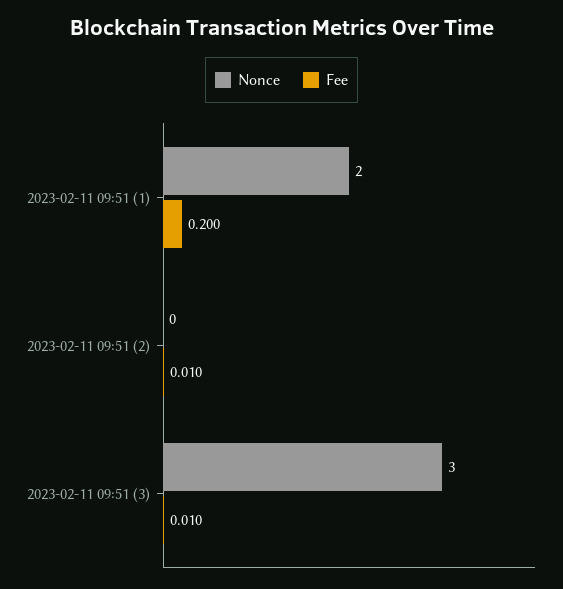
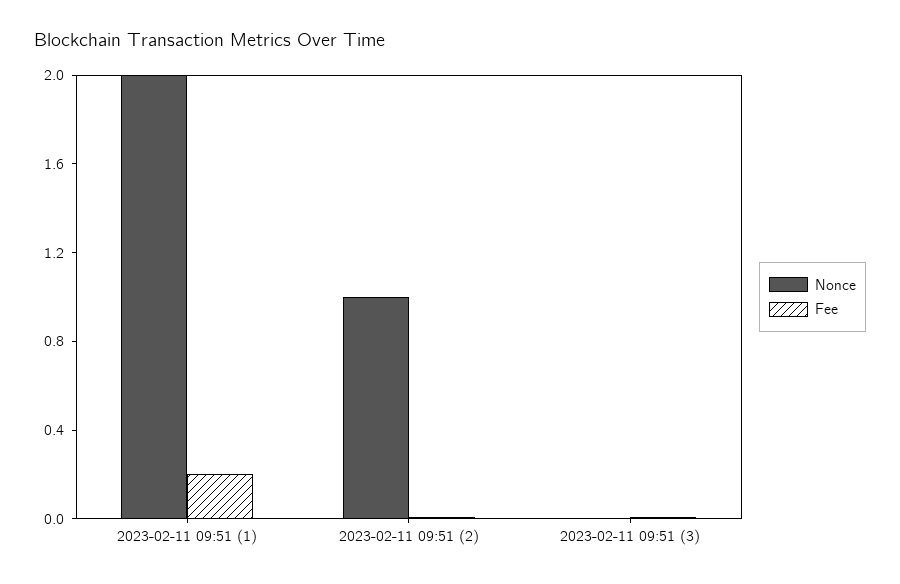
Nonce, 2023-02-11 09:51 (2): 0 -> 1
Nonce, 2023-02-11 09:51 (3): 3 -> 0

